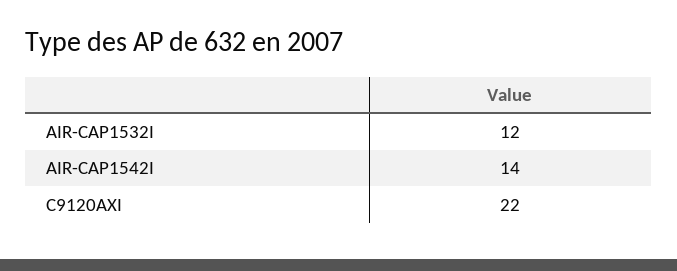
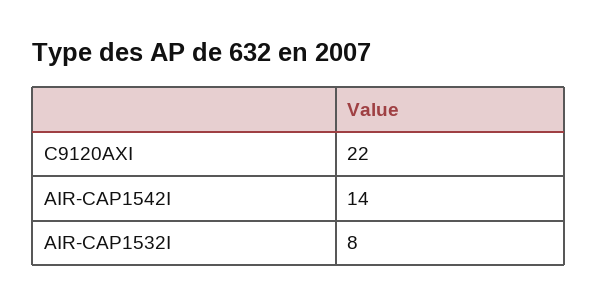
AIR-CAP1532I: 12 -> 8

